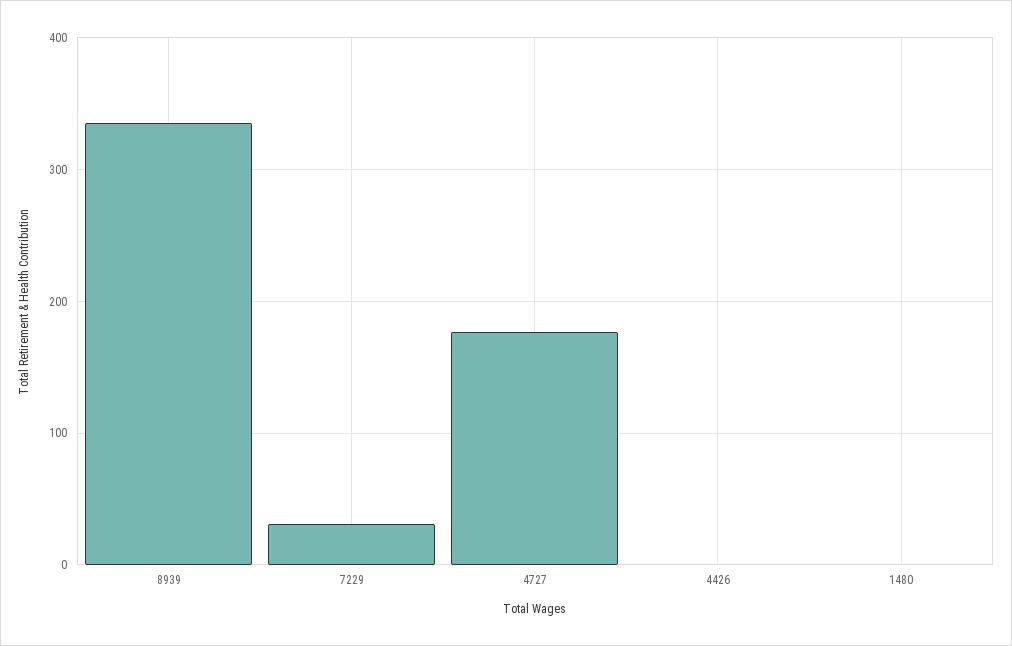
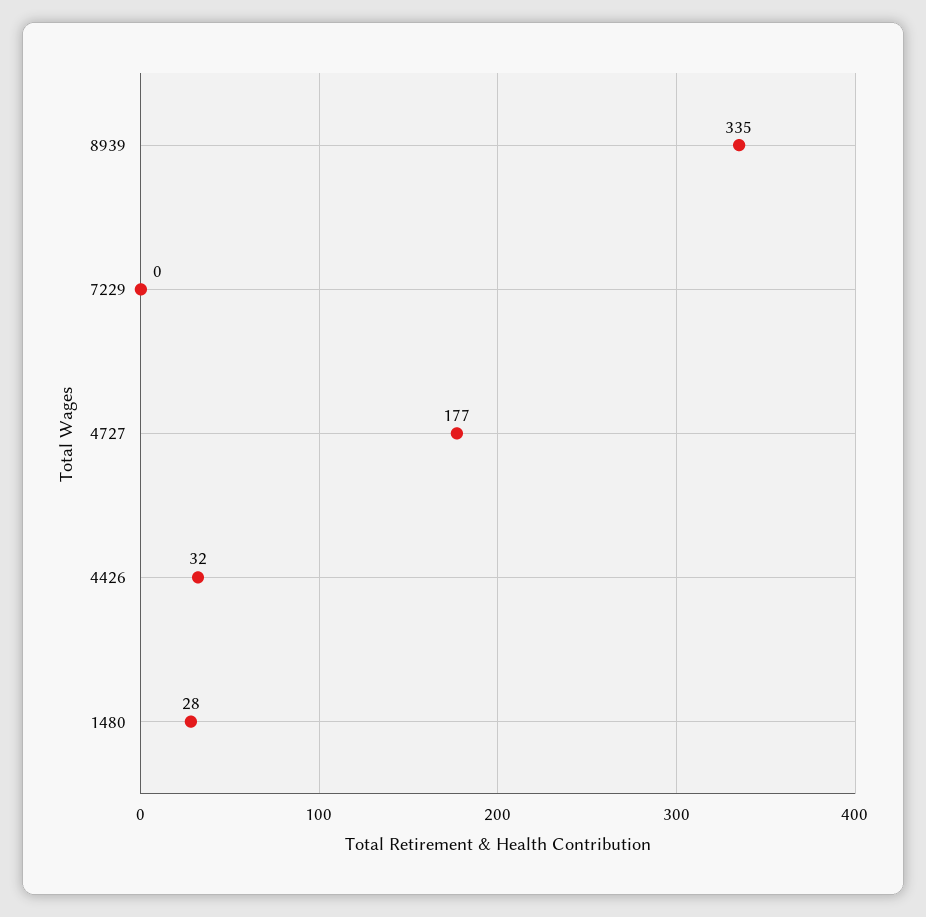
7229: 30 -> 0
4426: 0 -> 32
1480: 0 -> 28

